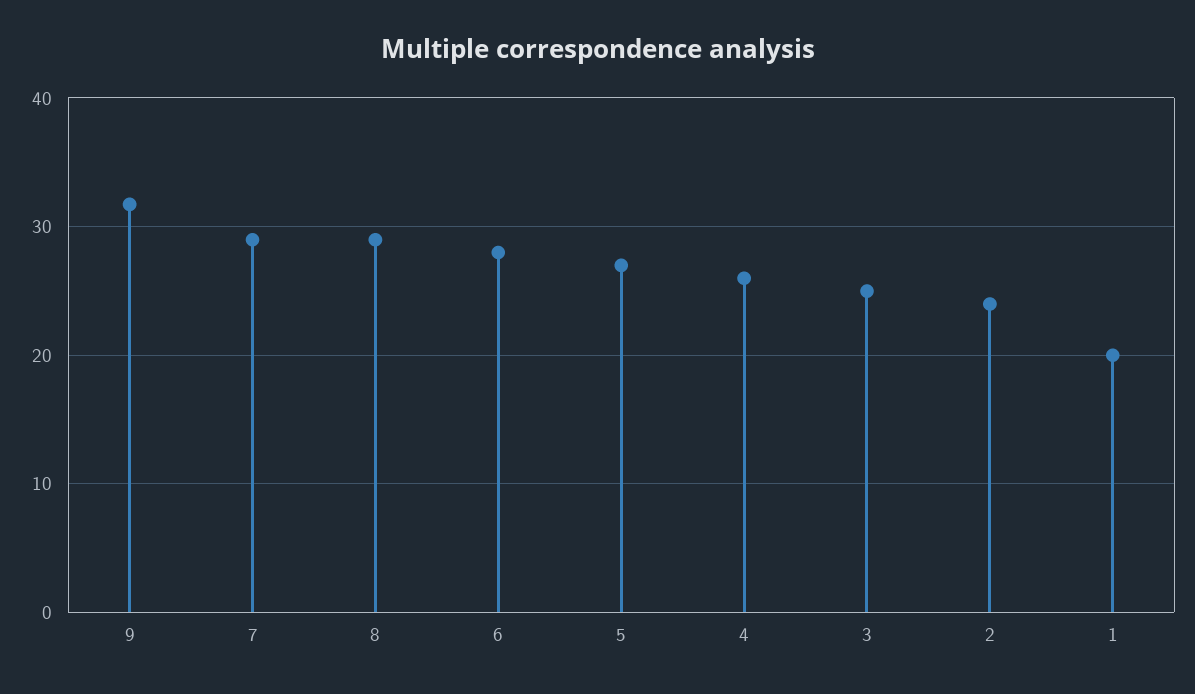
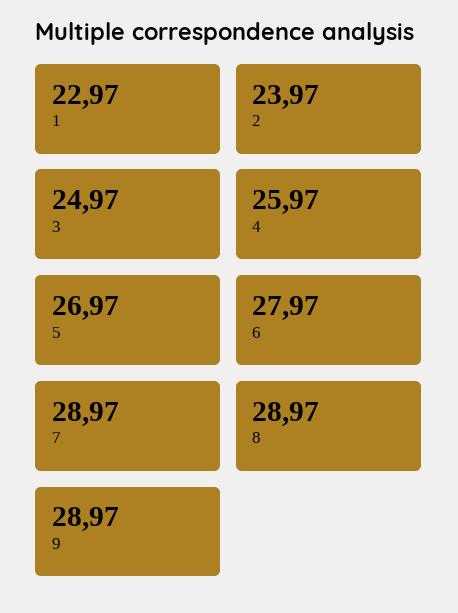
9: 32 -> 28.97
1: 20 -> 22.97

